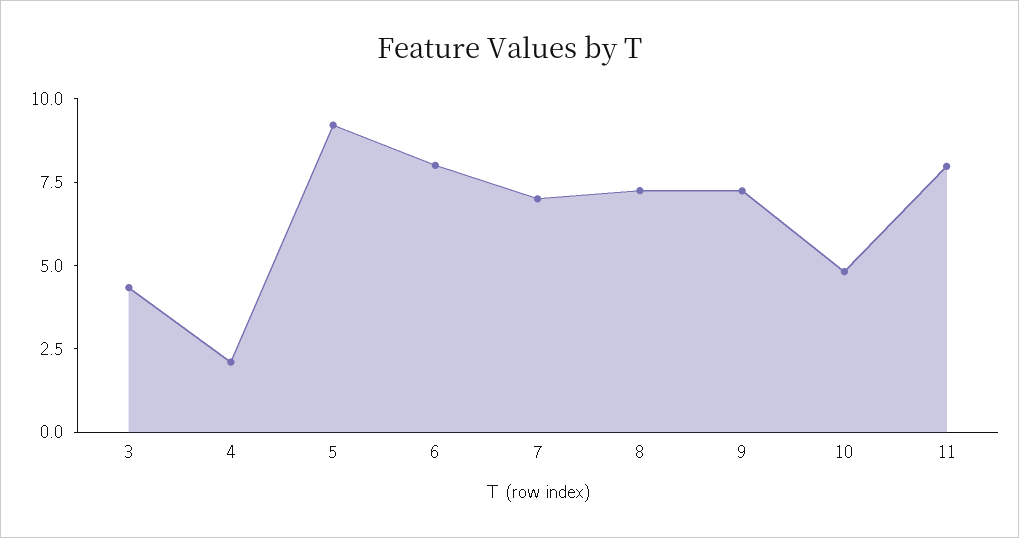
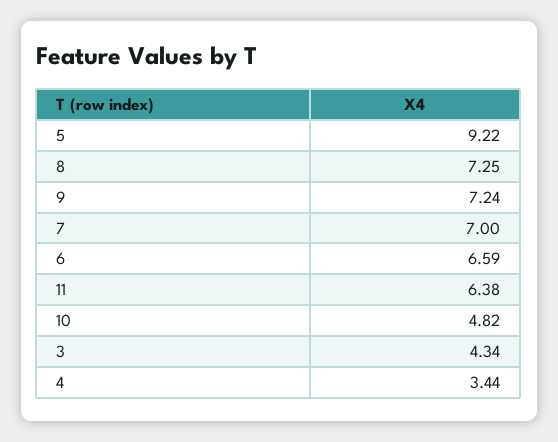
4: 2 -> 3.44
6: 8 -> 6.59
11: 8 -> 6.38

